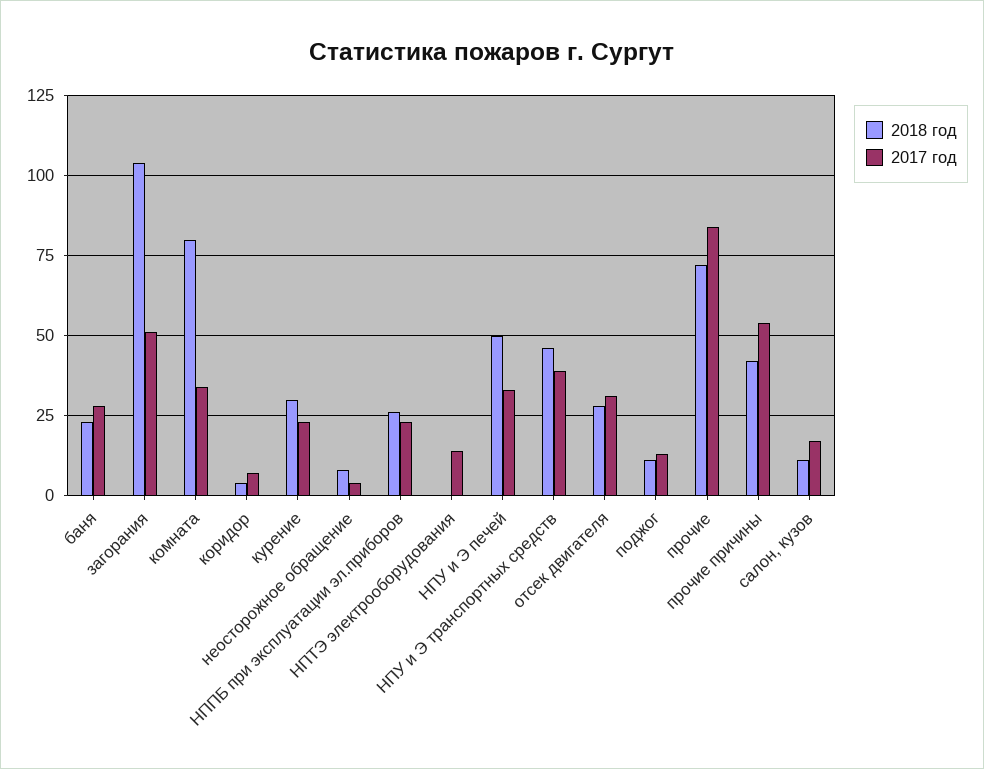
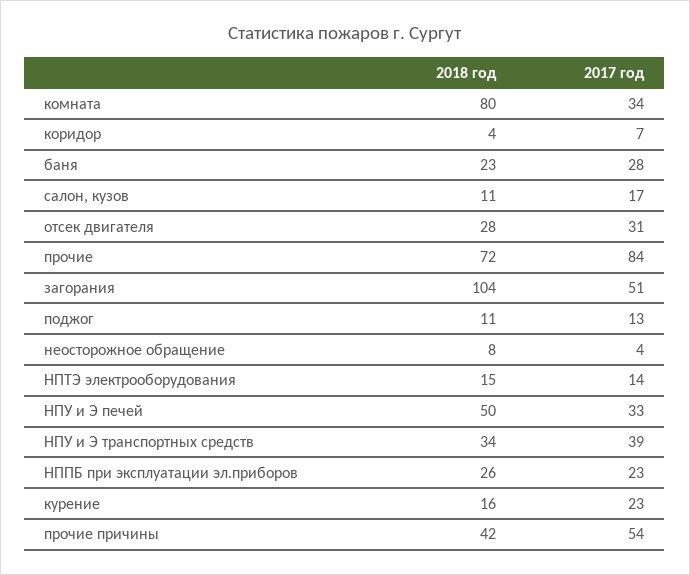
2018 год, курение: 30 -> 16
2018 год, НПТЭ электрооборудования: 0 -> 15
2018 год, НПУ и Э транспортных средств: 45 -> 34

